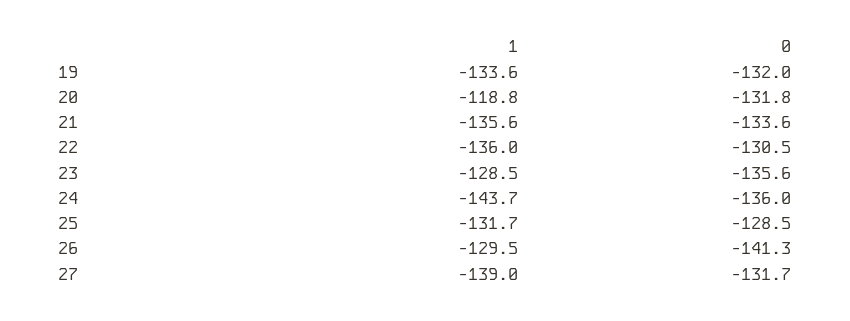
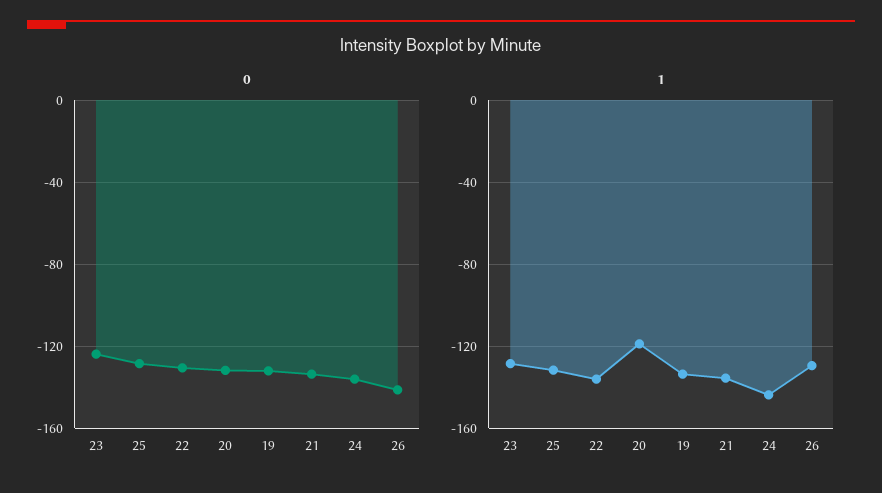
0, 23: -135.6 -> -125
1, 27: -139 -> none
0, 27: -131.7 -> none

